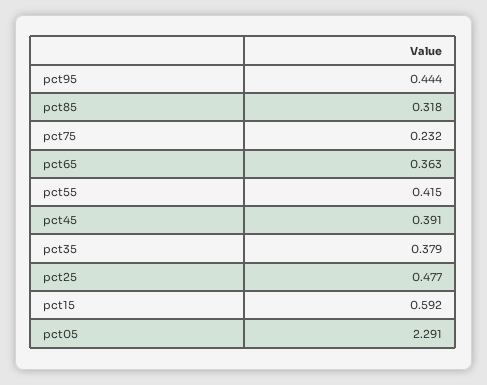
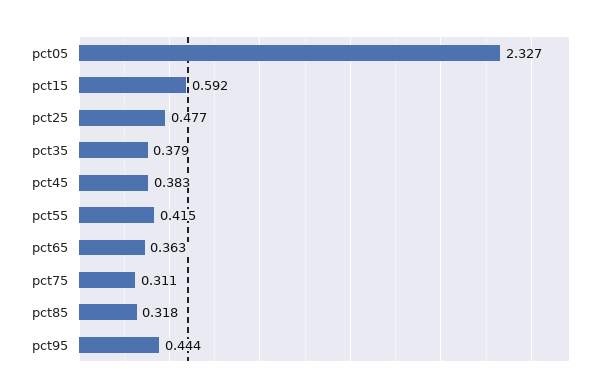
pct75: 0.232 -> 0.311
pct45: 0.391 -> 0.383
pct05: 2.291 -> 2.327

